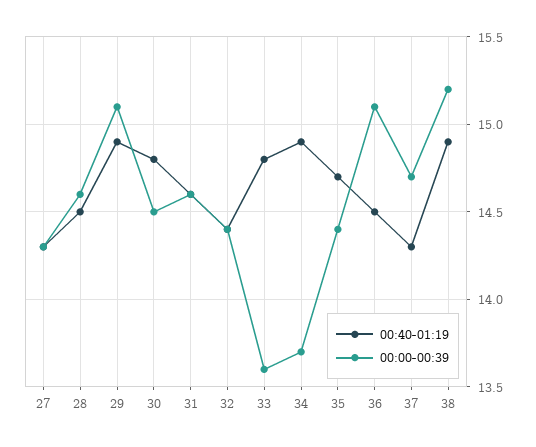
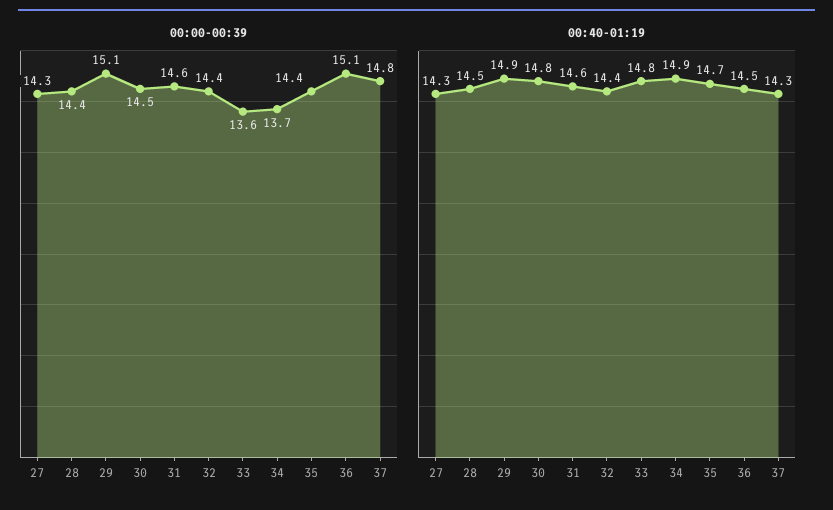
00:00-00:39, 28: 14.6 -> 14.4
00:00-00:39, 37: 14.7 -> 14.8
00:40-01:19, 38: 14.9 -> none
00:00-00:39, 38: 15.2 -> none

